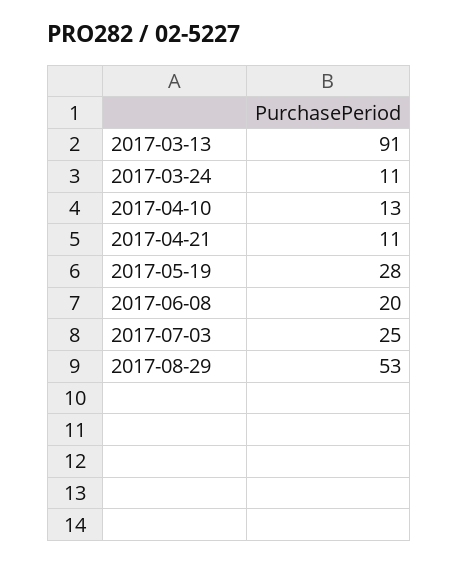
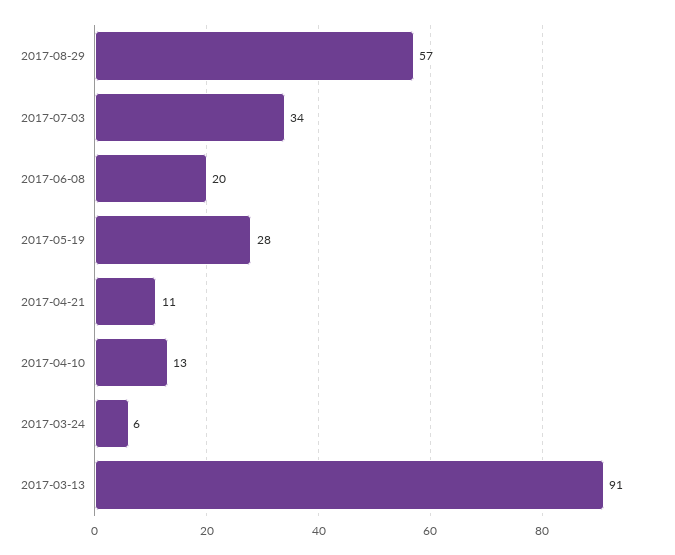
2017-03-24: 11 -> 6
2017-07-03: 25 -> 34
2017-08-29: 53 -> 57

